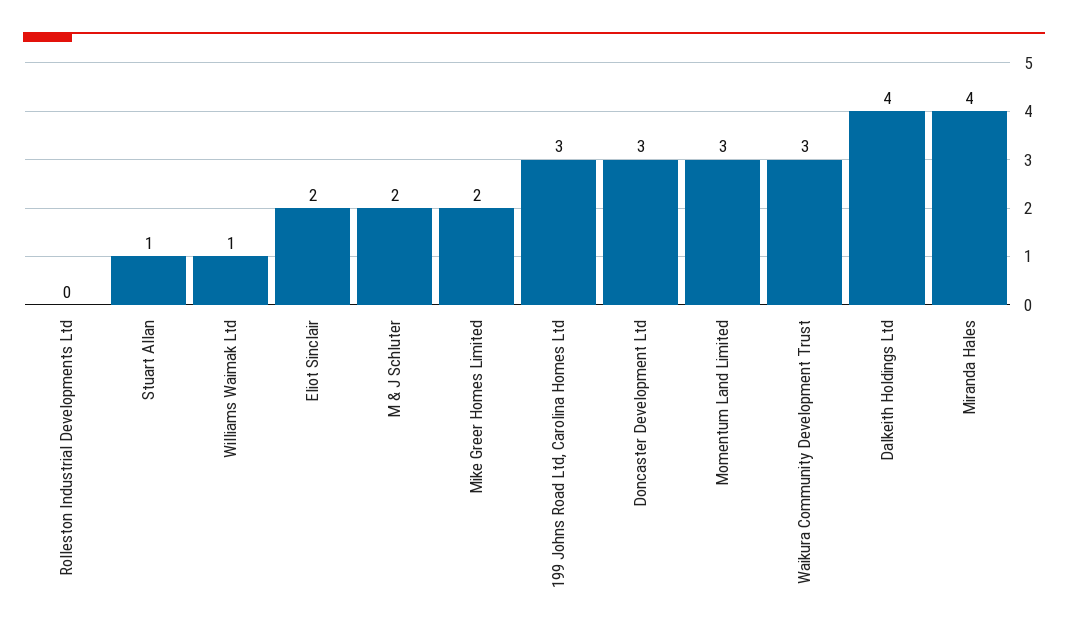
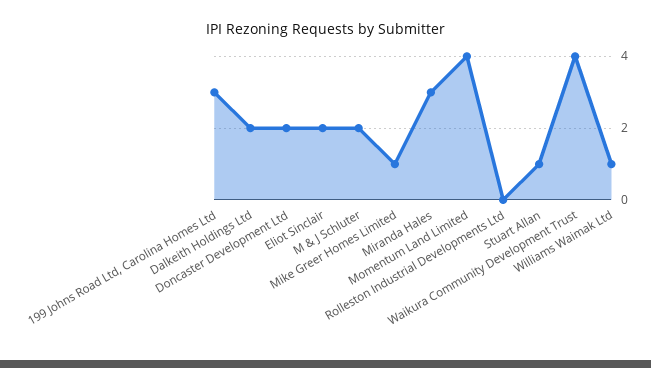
Mike Greer Homes Limited: 2 -> 1
Doncaster Development Ltd: 3 -> 2
Momentum Land Limited: 3 -> 4
Waikura Community Development Trust: 3 -> 4
Dalkeith Holdings Ltd: 4 -> 2
Miranda Hales: 4 -> 3

